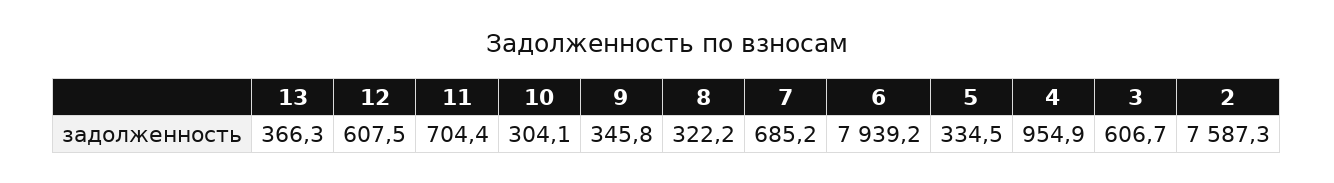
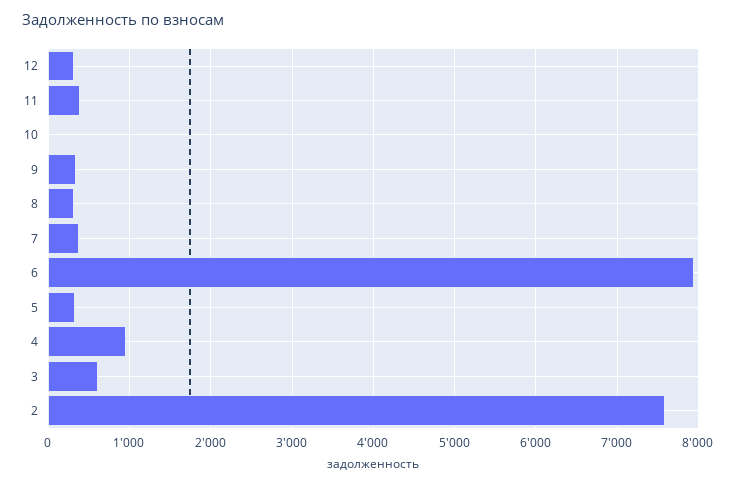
13: 366.3 -> none
12: 607.5 -> 300
11: 704.4 -> 400
10: 304.1 -> 0
7: 685.2 -> 400

